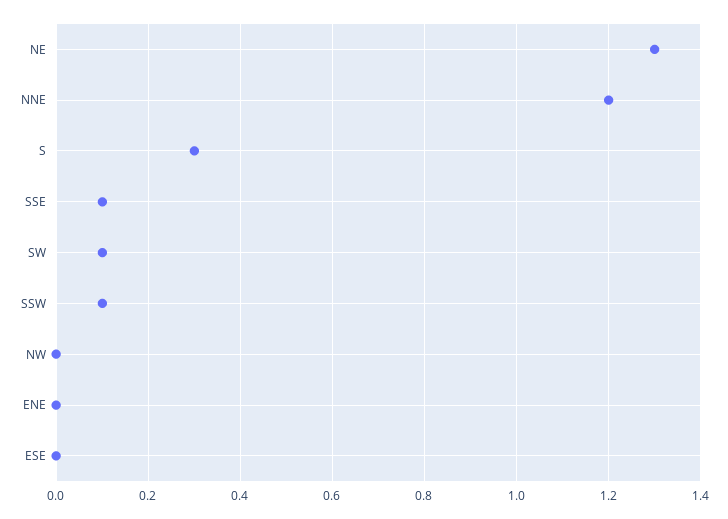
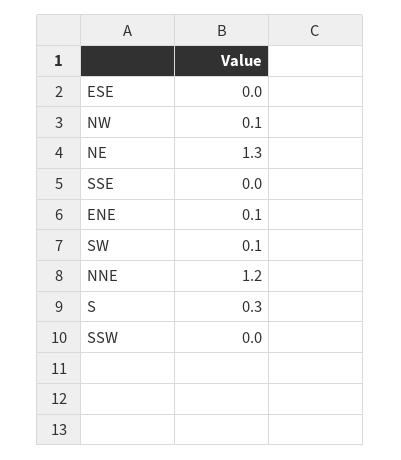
SSE: 0.1 -> 0
SSW: 0.1 -> 0
NW: 0 -> 0.1
ENE: 0 -> 0.1

